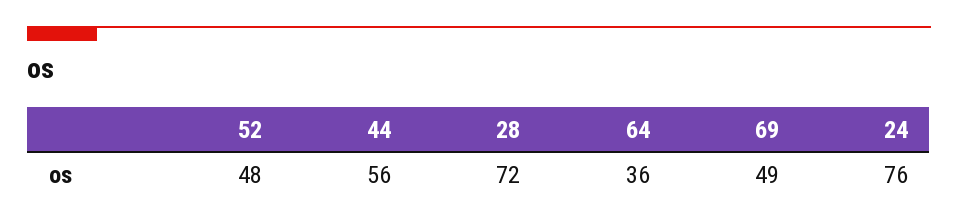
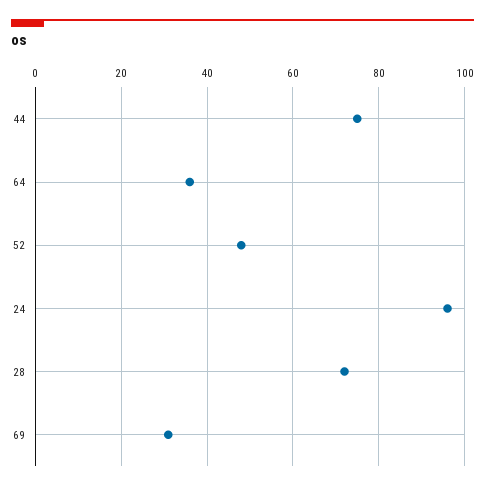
44: 56 -> 75
69: 49 -> 30
24: 76 -> 95

